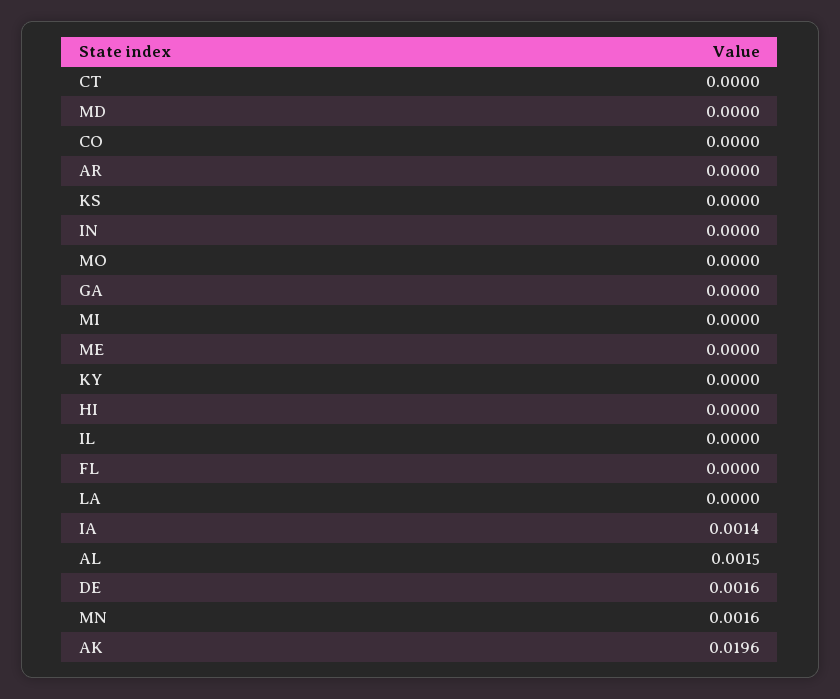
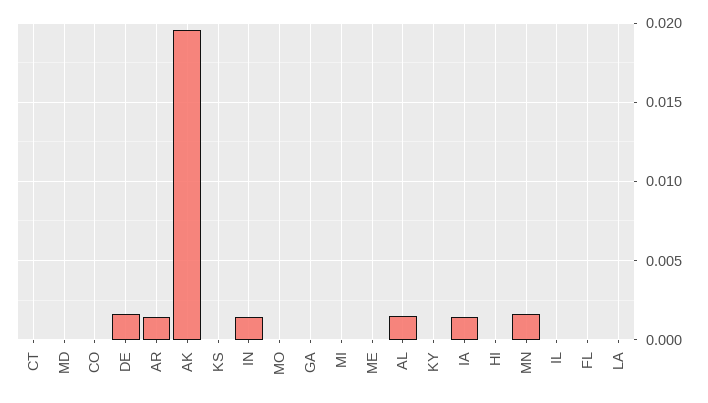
AR: 0 -> 0.0015
IN: 0 -> 0.0015

